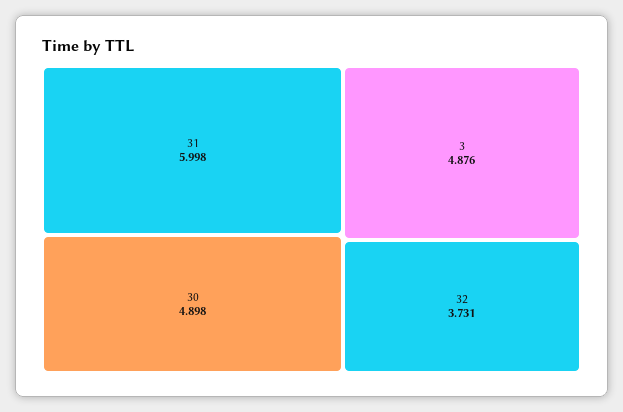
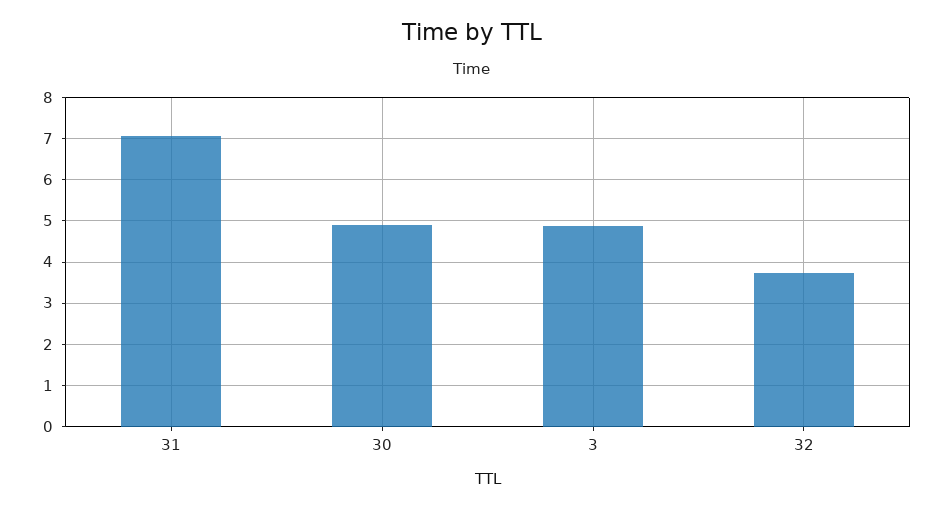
31: 5.998 -> 7

